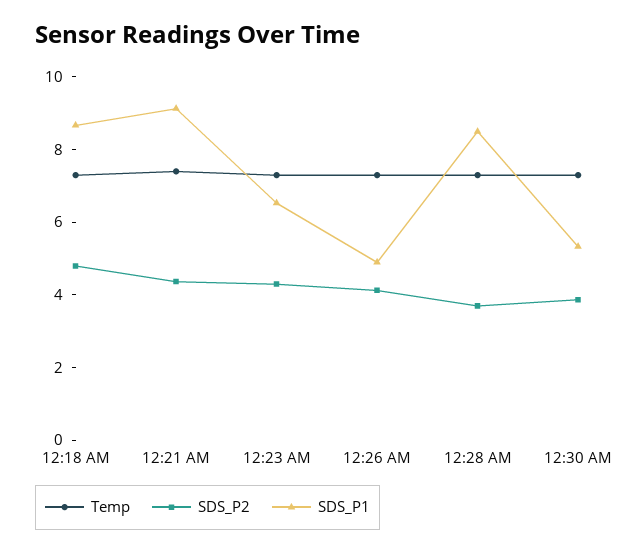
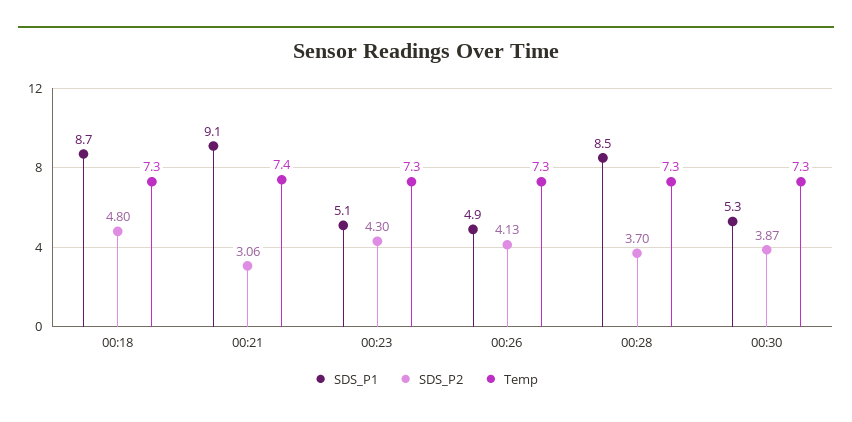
SDS_P2, 12:21 AM: 4.5 -> 3.06
SDS_P1, 12:23 AM: 6.5 -> 5.1

